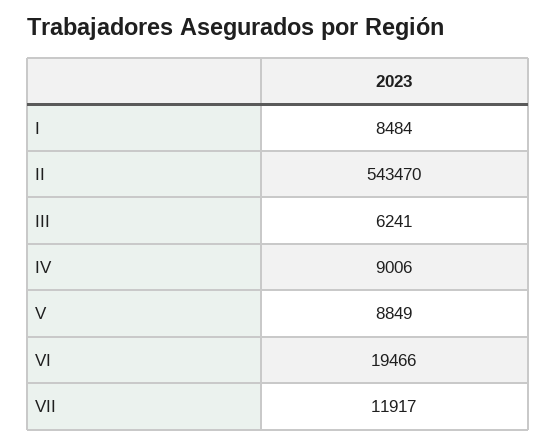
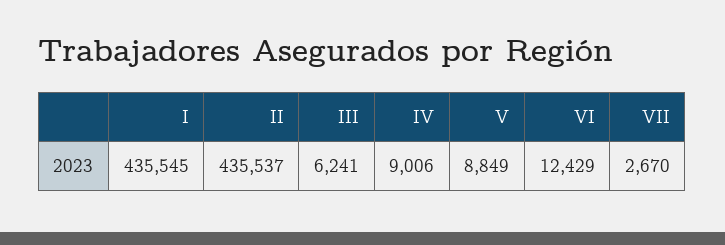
I: 8484 -> 435545
II: 543470 -> 435537
VI: 19466 -> 12429
VII: 11917 -> 2670

